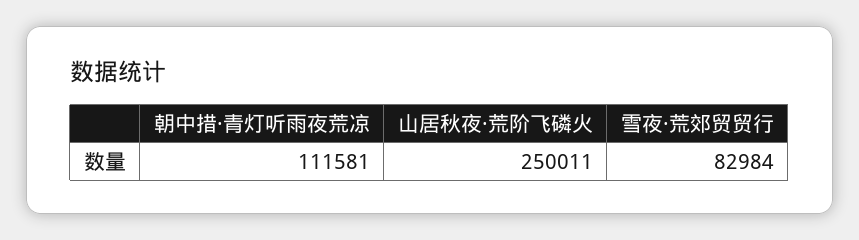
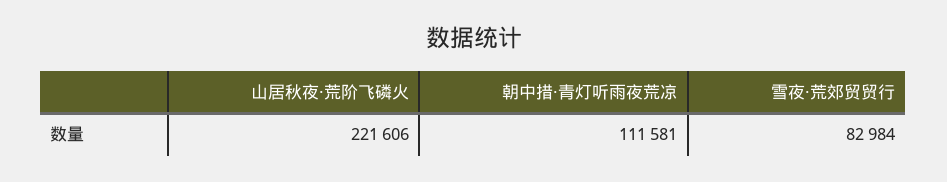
山居秋夜·荒阶飞磷火: 250011 -> 221606

